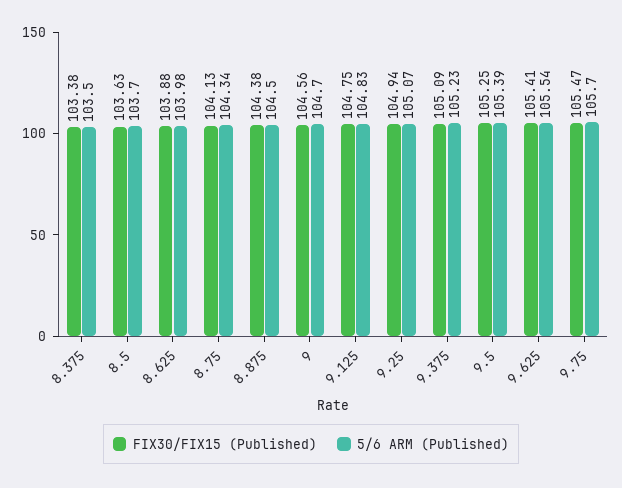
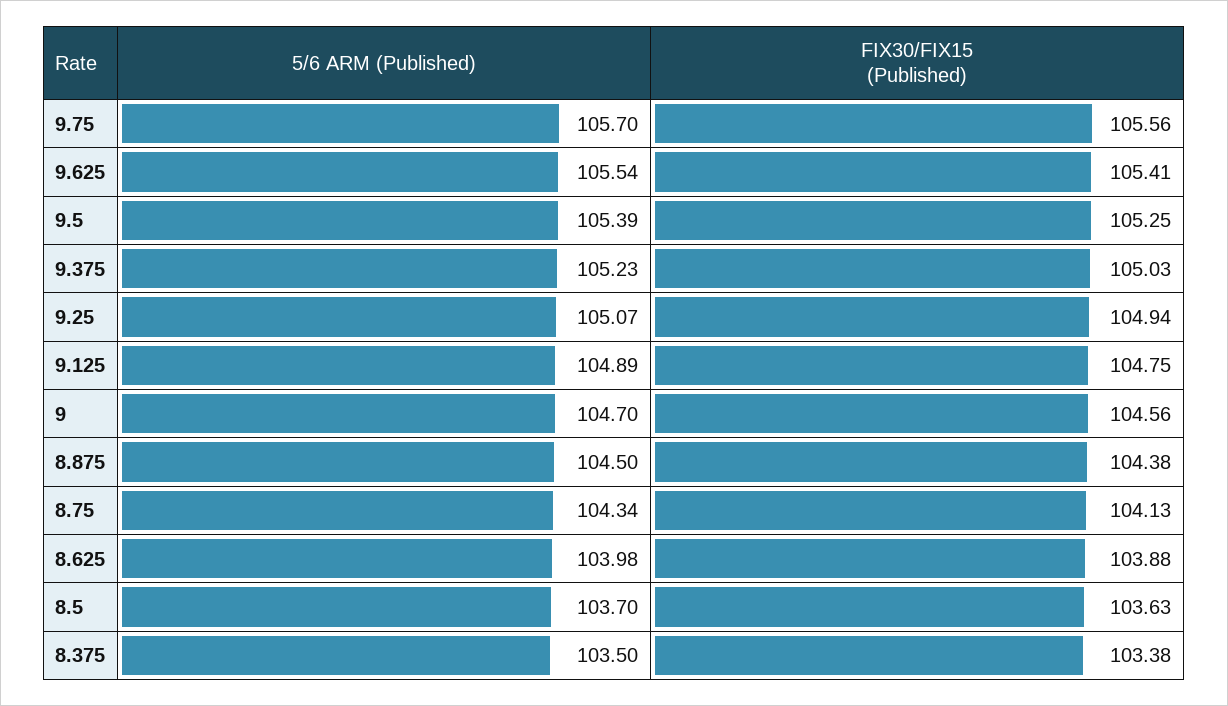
5/6 ARM (Published), 9.125: 104.83 -> 104.89
FIX30/FIX15 (Published), 9.375: 105.09 -> 105.03
FIX30/FIX15 (Published), 9.75: 105.47 -> 105.56

